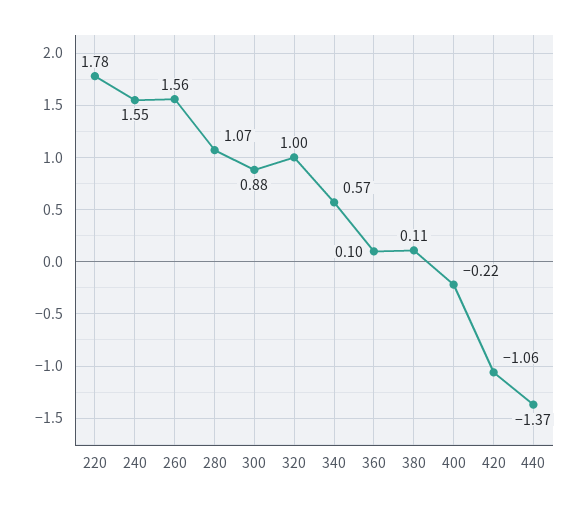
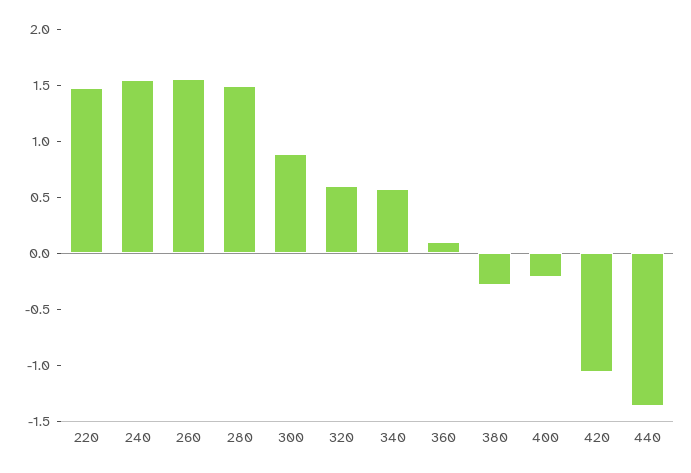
220: 1.78 -> 1.5
280: 1.07 -> 1.5
320: 1 -> 0.6
380: 0.11 -> -0.3

